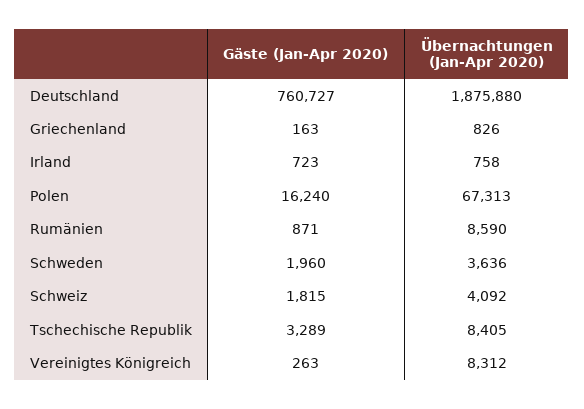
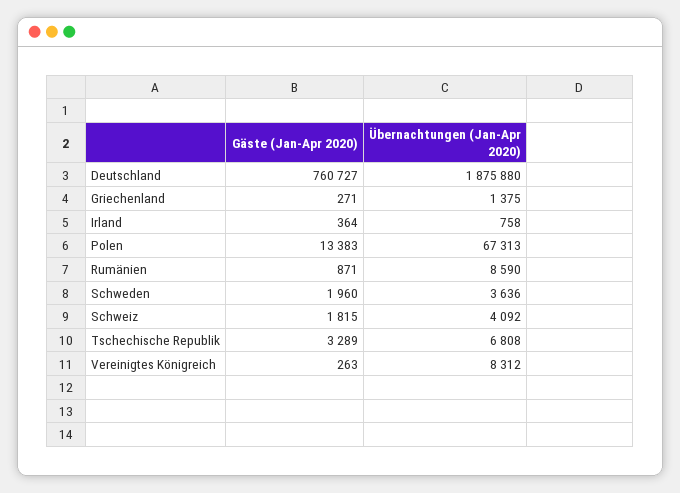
Gäste (Jan-Apr 2020), Griechenland: 163 -> 271
Übernachtungen (Jan-Apr 2020), Griechenland: 826 -> 1375
Gäste (Jan-Apr 2020), Irland: 723 -> 364
Gäste (Jan-Apr 2020), Polen: 16240 -> 13383
Übernachtungen (Jan-Apr 2020), Tschechische Republik: 8405 -> 6808

